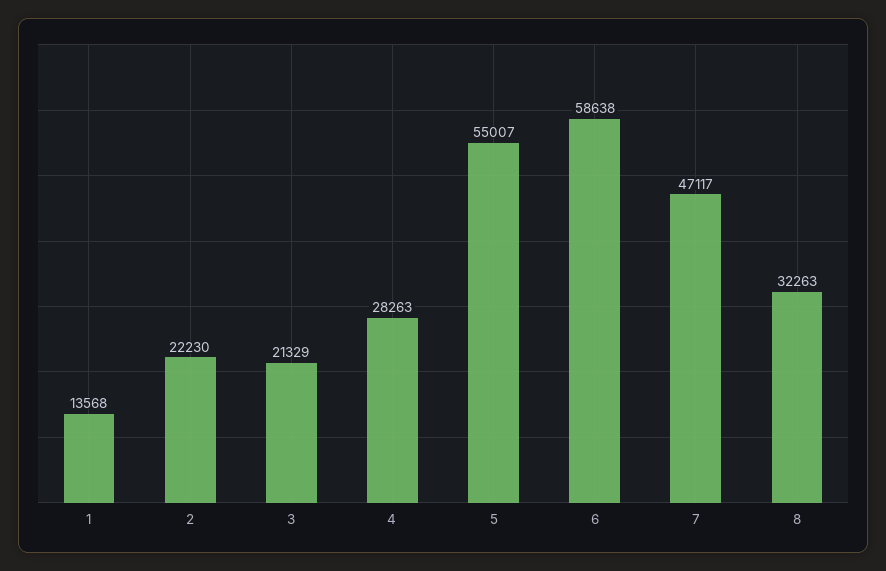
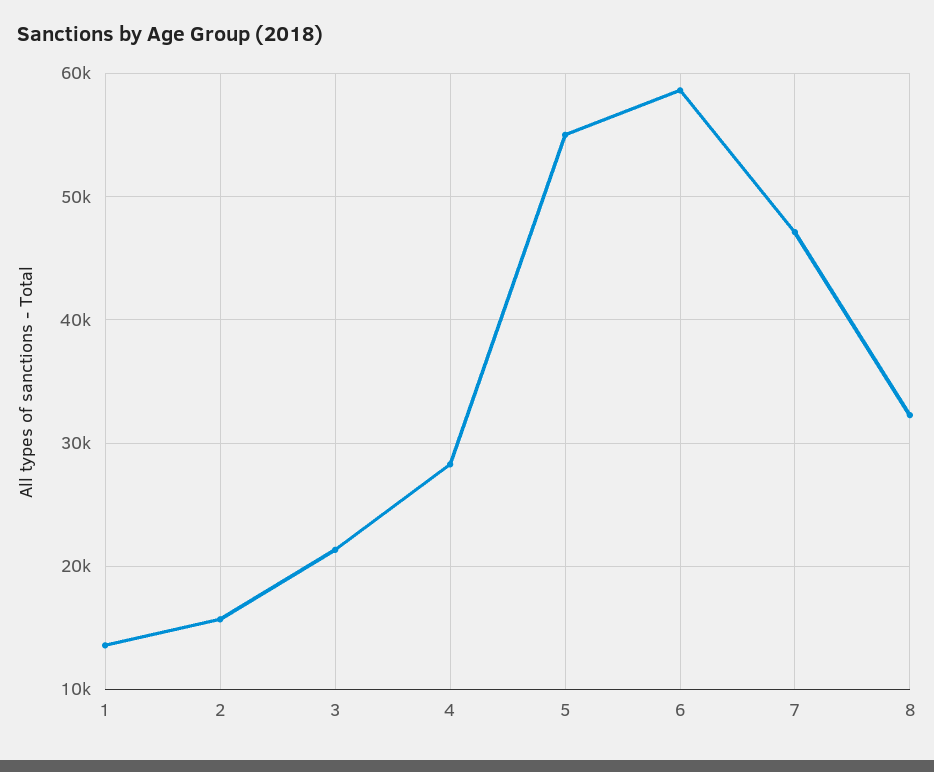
2: 22230 -> 16000

